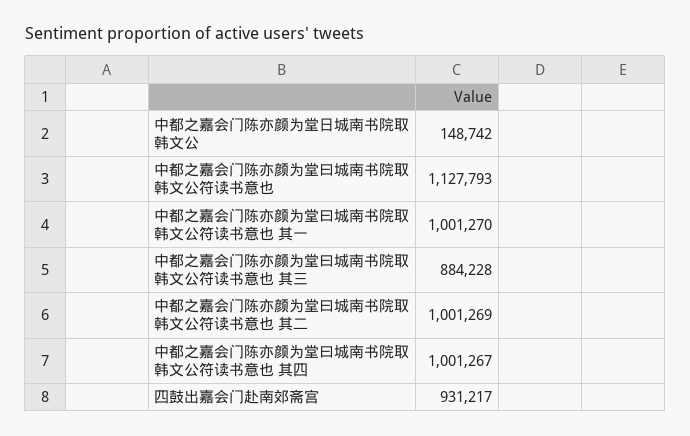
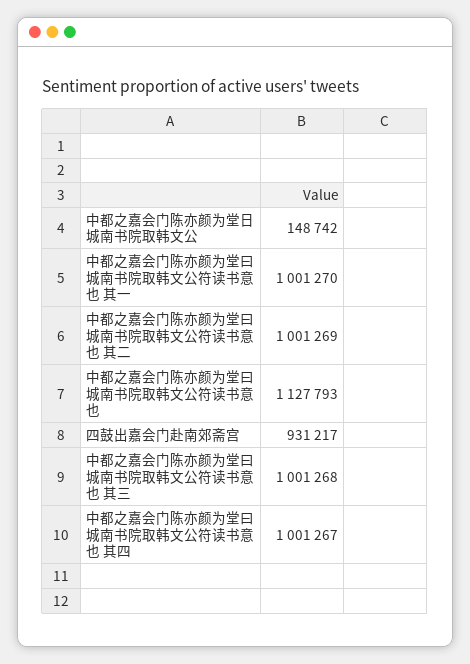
中都之嘉会门陈亦颜为堂曰城南书院取韩文公符读书意也 其三: 884228 -> 1001268

